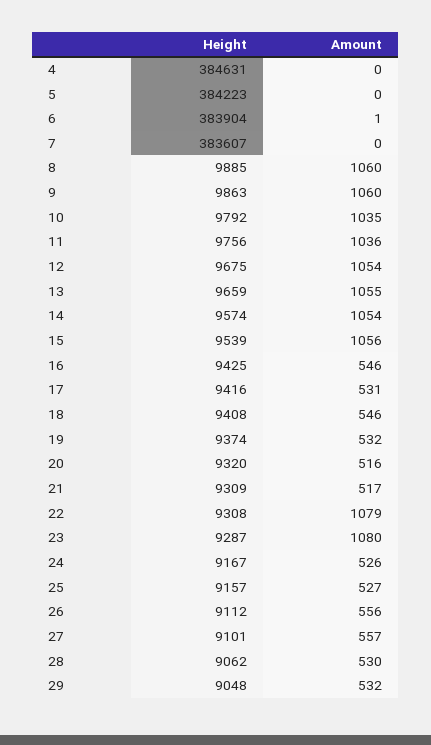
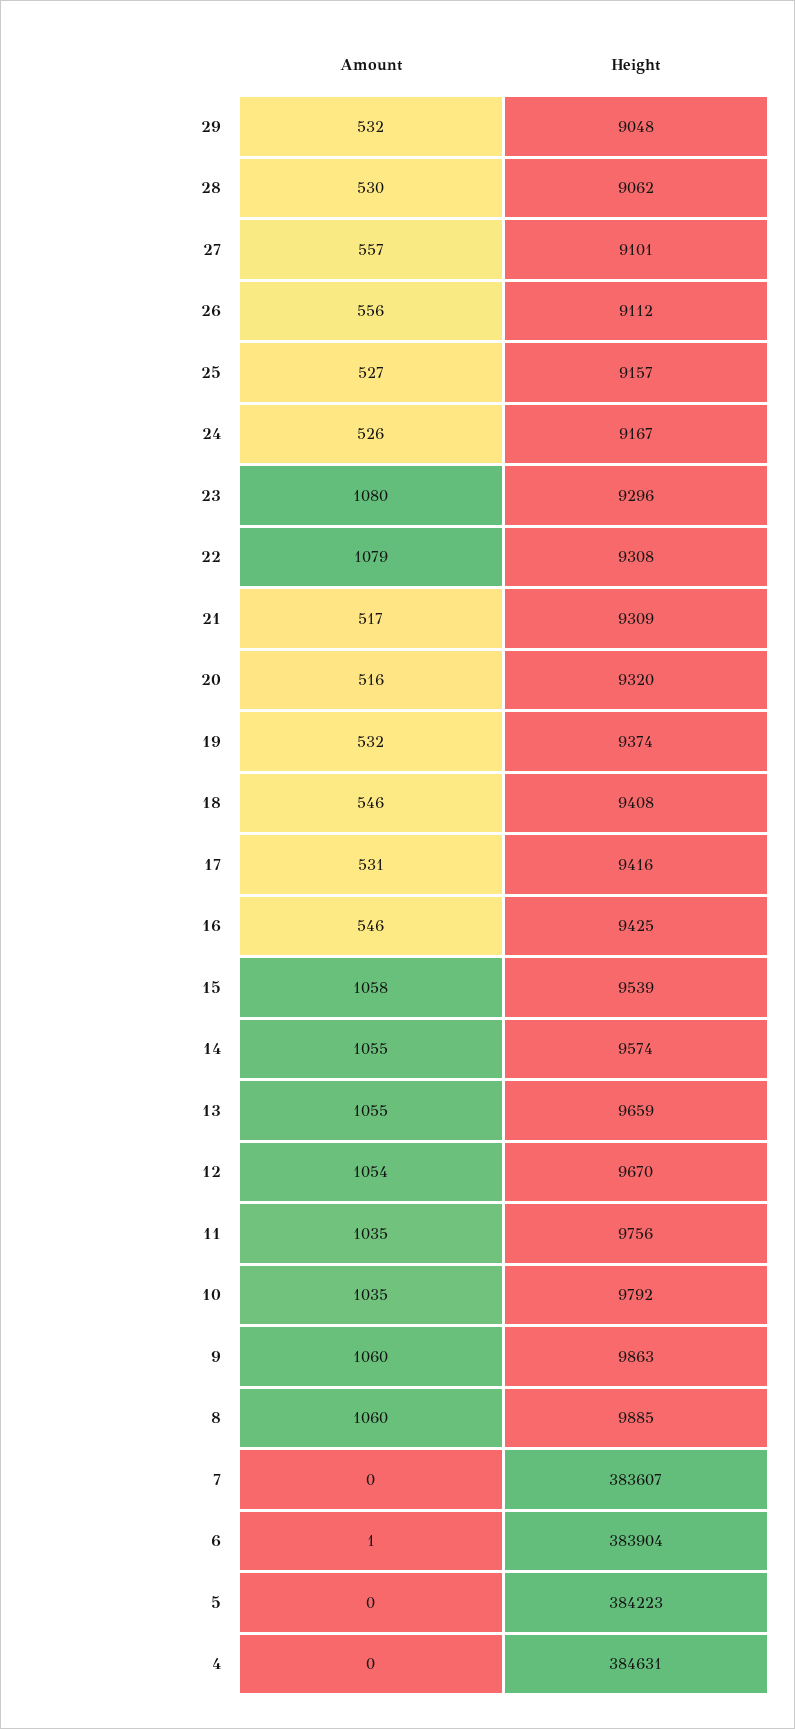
Amount, 11: 1036 -> 1035
Height, 12: 9675 -> 9670
Amount, 14: 1054 -> 1055
Amount, 15: 1056 -> 1058
Height, 23: 9287 -> 9296

